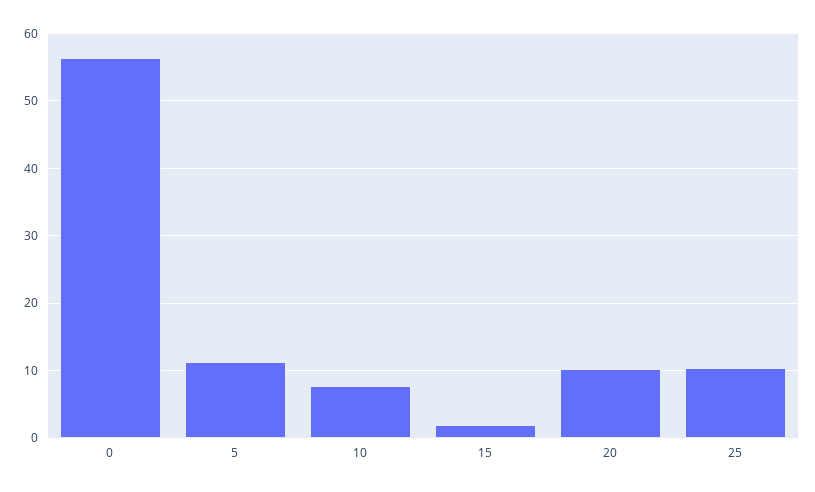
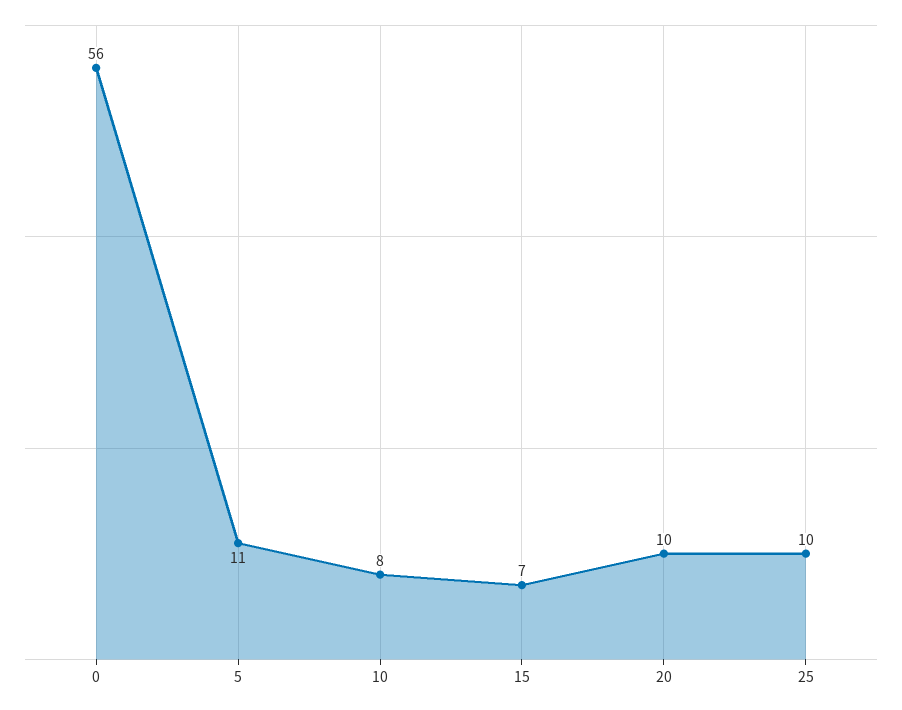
15: 2 -> 7

